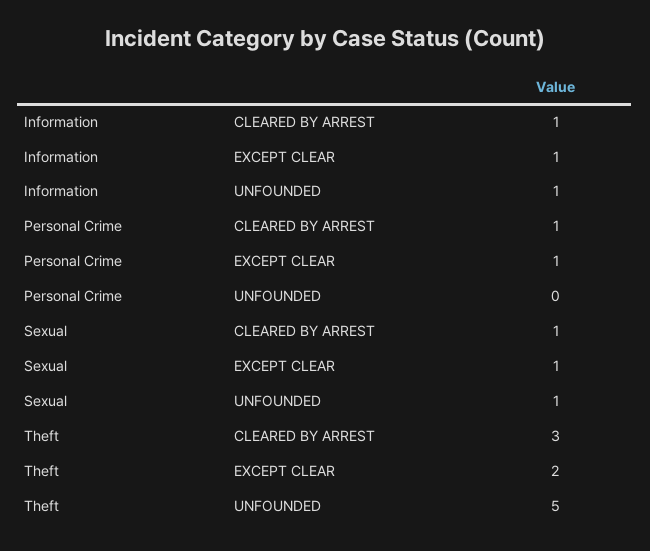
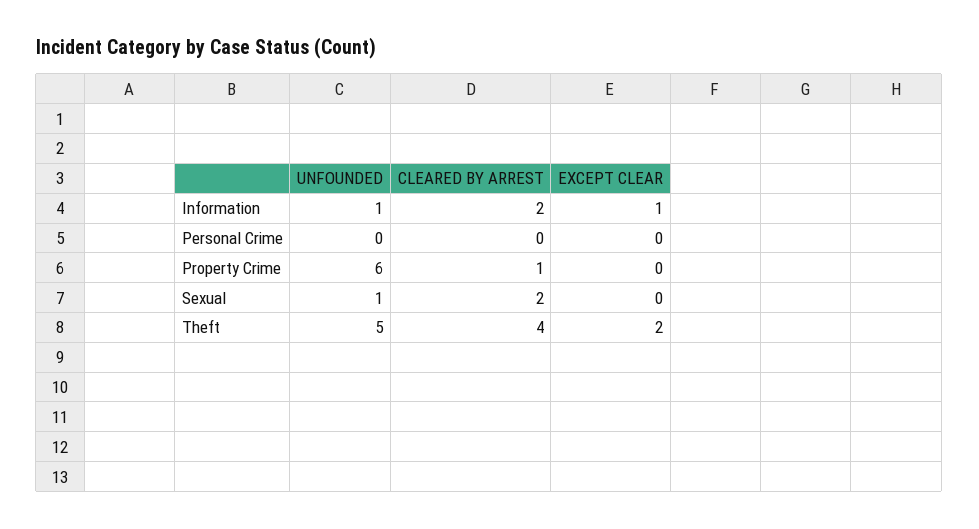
Information, CLEARED BY ARREST: 1 -> 2
Personal Crime, CLEARED BY ARREST: 1 -> 0
Personal Crime, EXCEPT CLEAR: 1 -> 0
Sexual, CLEARED BY ARREST: 1 -> 2
Sexual, EXCEPT CLEAR: 1 -> 0
Theft, CLEARED BY ARREST: 3 -> 4
Property Crime, UNFOUNDED: none -> 6
Property Crime, CLEARED BY ARREST: none -> 1
Property Crime, EXCEPT CLEAR: none -> 0

